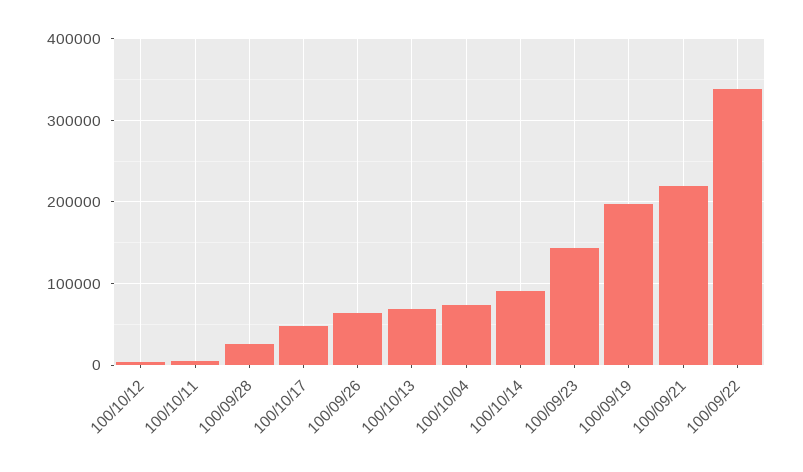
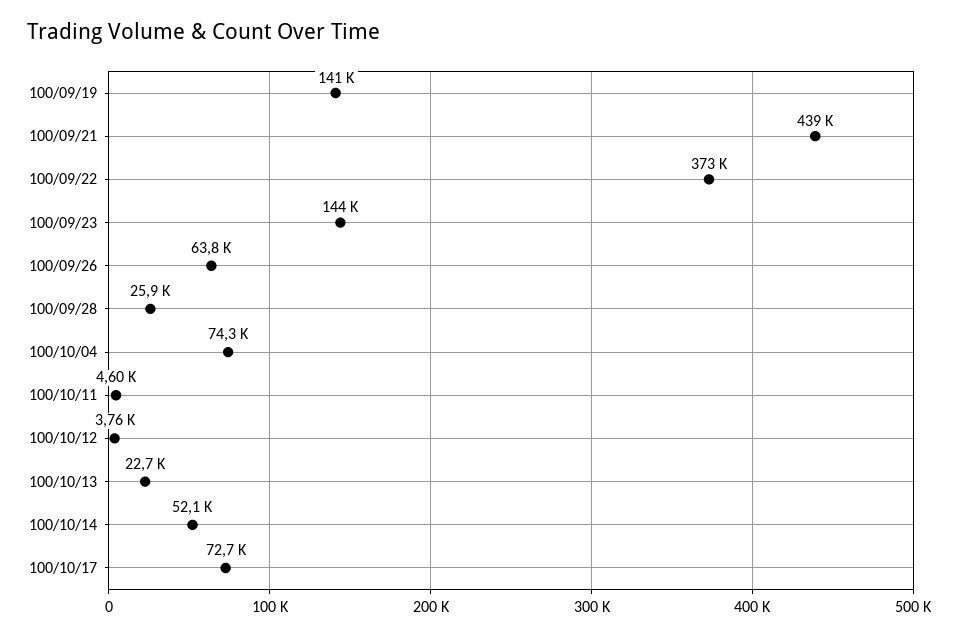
100/10/17: 50000 -> 72700
100/10/13: 70000 -> 22700
100/10/14: 90000 -> 52100
100/09/19: 200000 -> 141000
100/09/21: 220000 -> 439000
100/09/22: 340000 -> 373000

